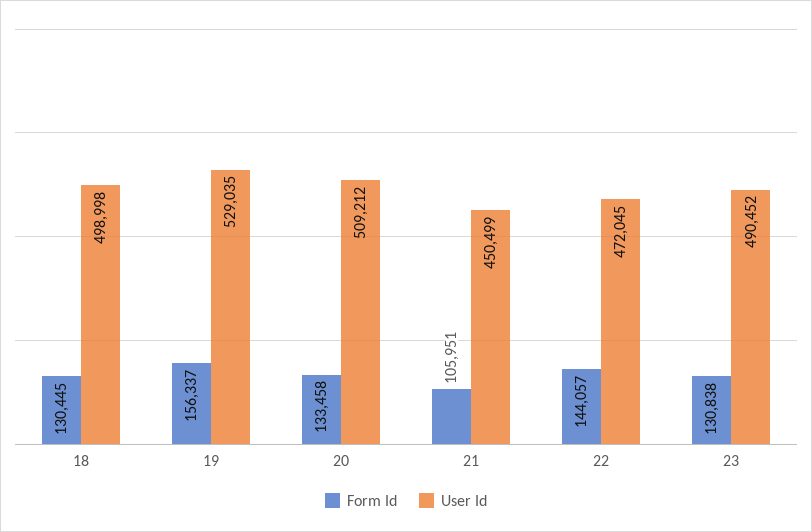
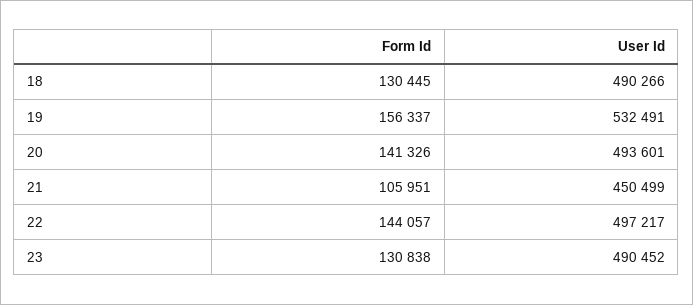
User Id, 18: 498998 -> 490266
User Id, 19: 529035 -> 532491
Form Id, 20: 133458 -> 141326
User Id, 20: 509212 -> 493601
User Id, 22: 472045 -> 497217

